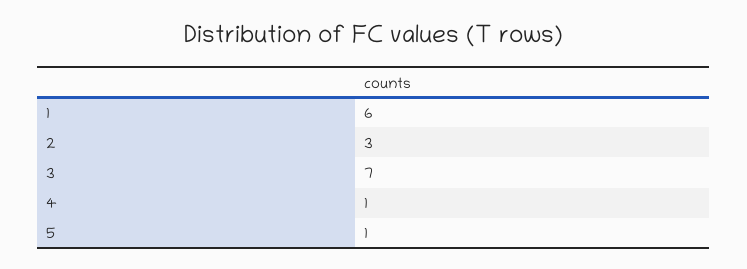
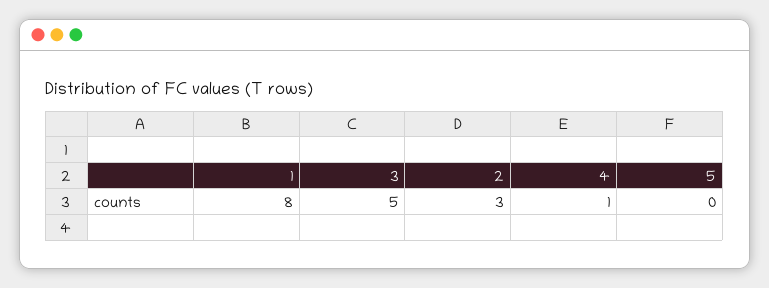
1: 6 -> 8
3: 7 -> 5
5: 1 -> 0

